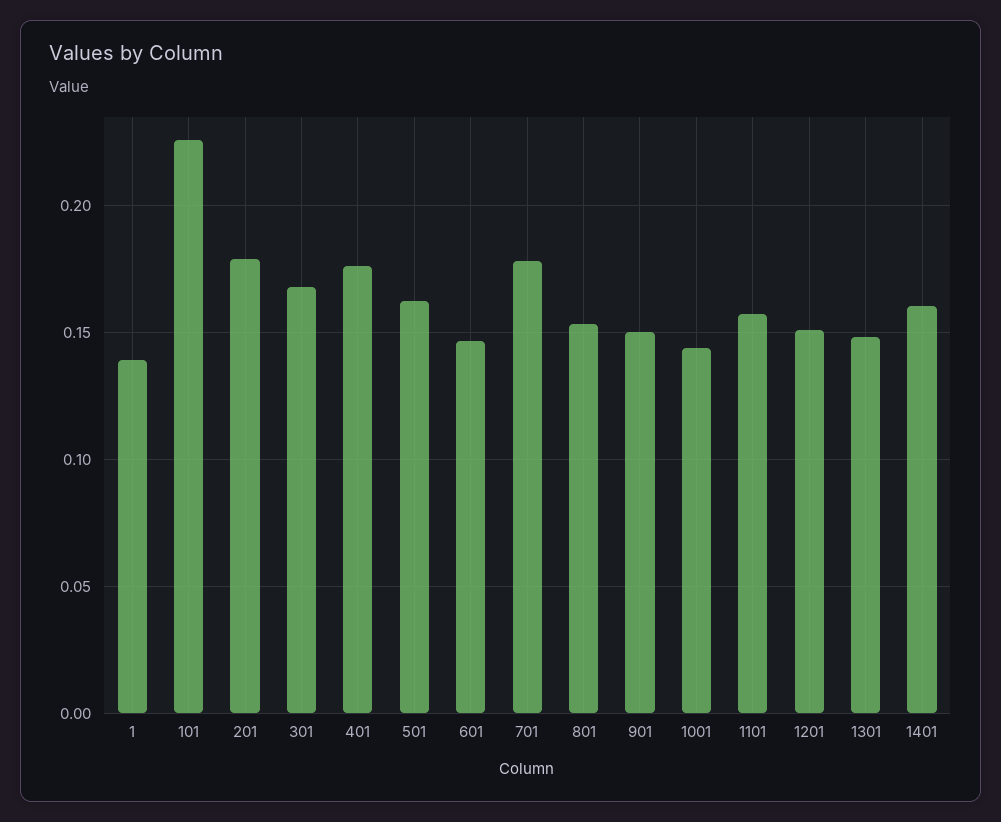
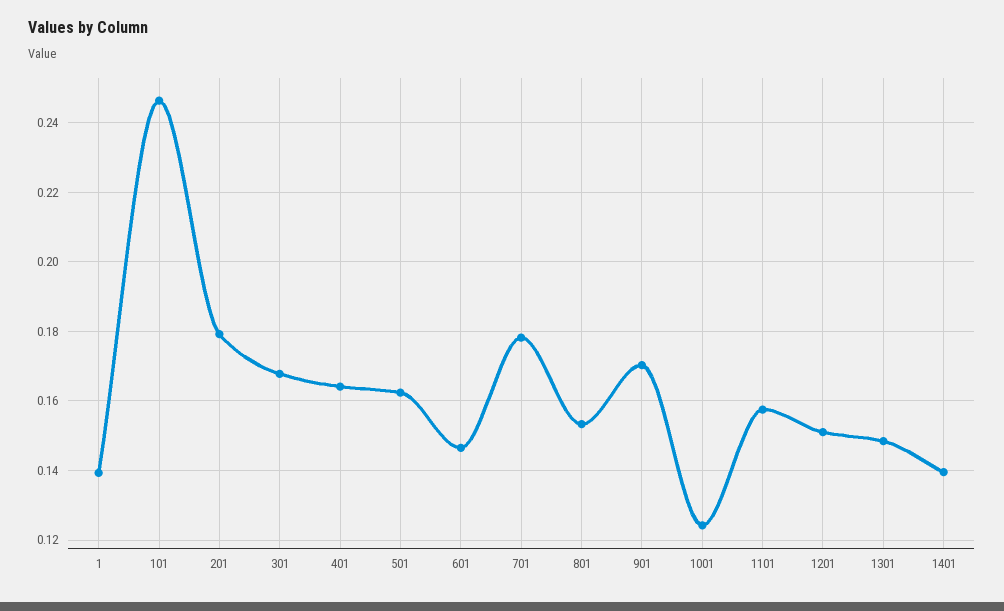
101: 0.225 -> 0.246
401: 0.175 -> 0.164
901: 0.15 -> 0.17
1001: 0.145 -> 0.124
1401: 0.16 -> 0.14

